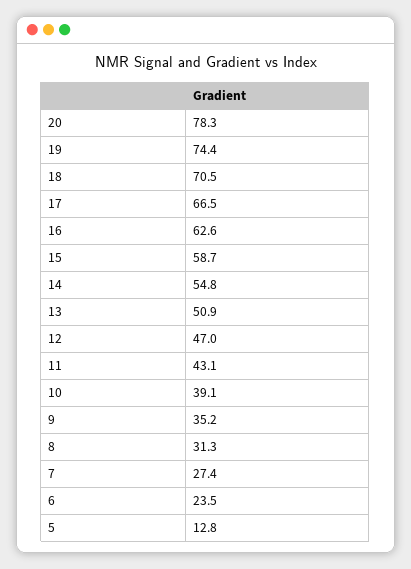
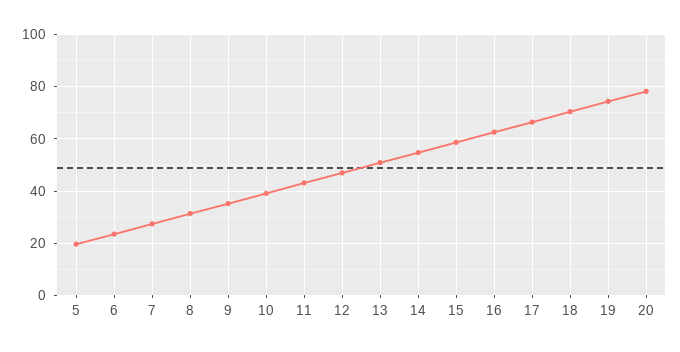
5: 12.8 -> 20

